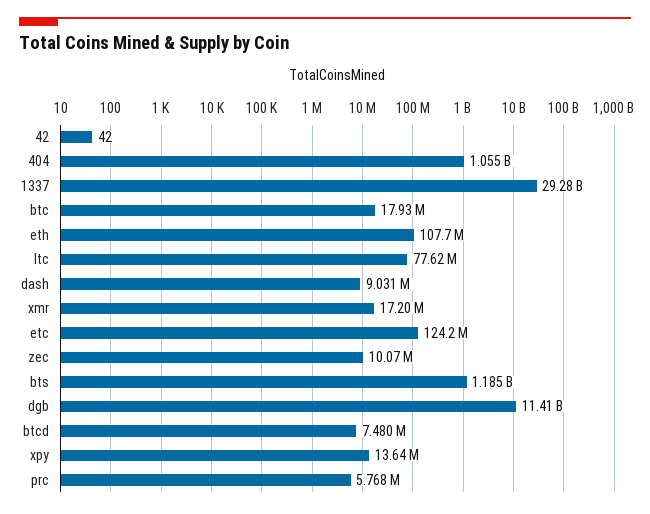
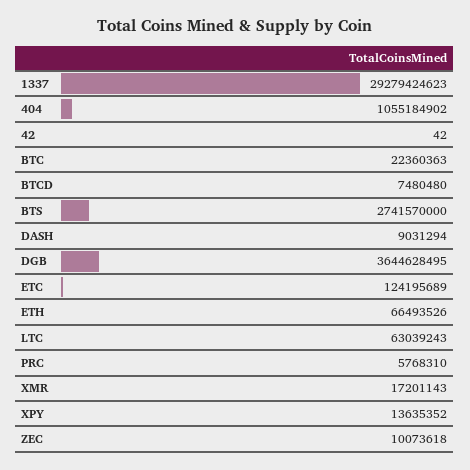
btc: 17930000 -> 22360363
eth: 107700000 -> 66493526
ltc: 77620000 -> 63039243
bts: 1185000000 -> 2741570000
dgb: 11410000000 -> 3644628495

